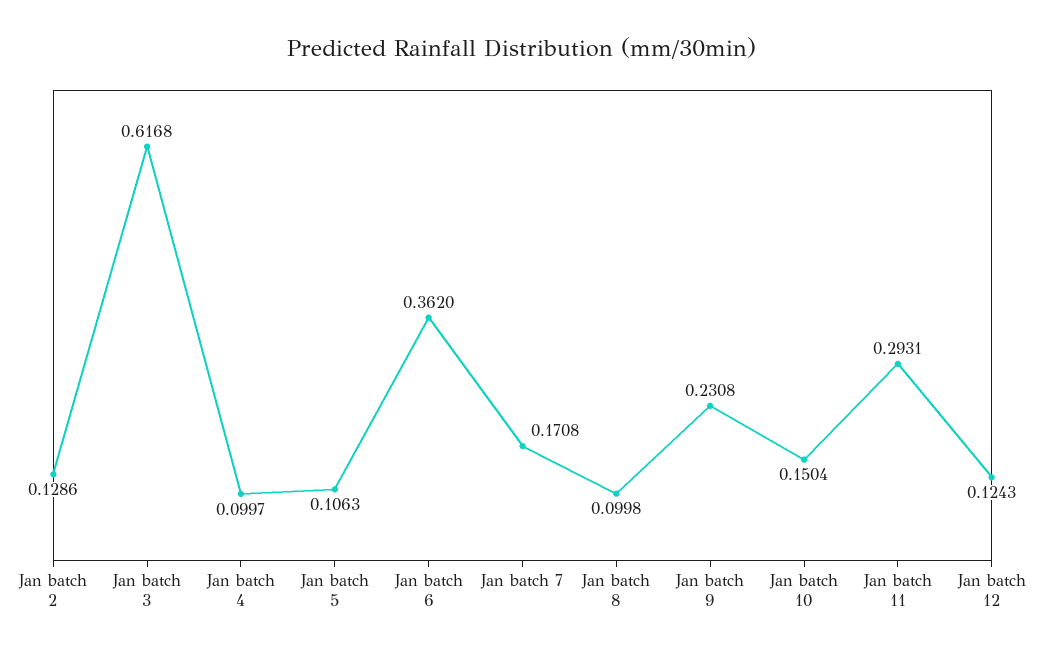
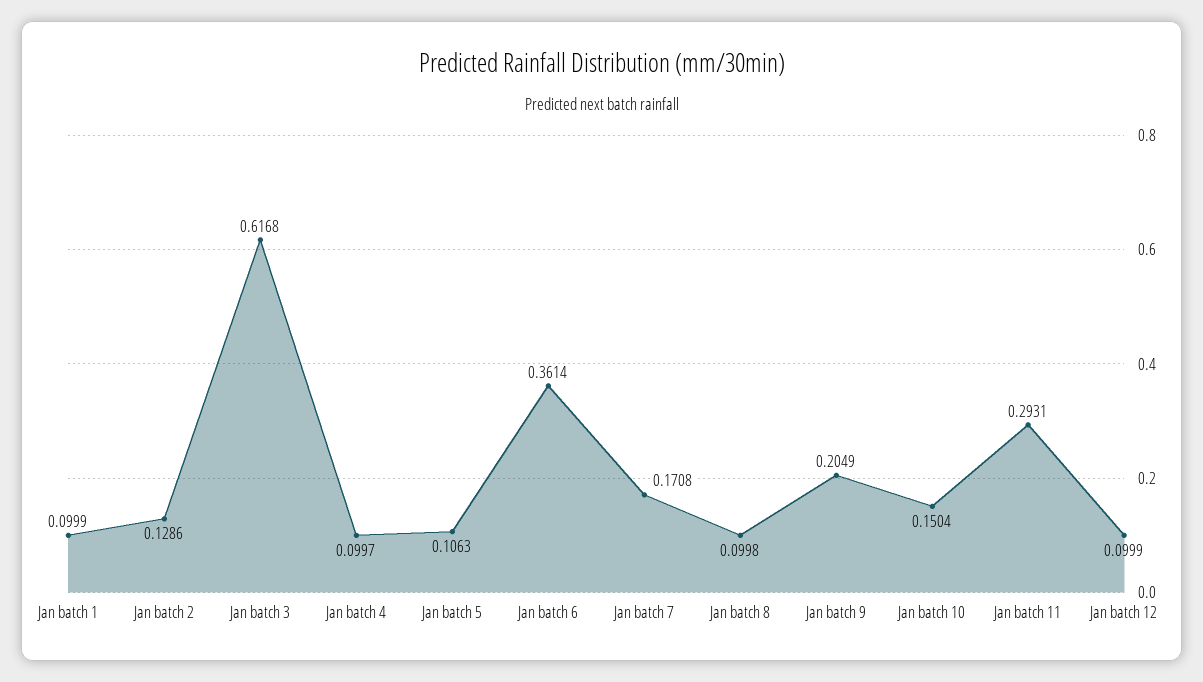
Jan batch 6: 0.362 -> 0.3614
Jan batch 9: 0.2308 -> 0.2049
Jan batch 12: 0.1243 -> 0.0999
Jan batch 1: none -> 0.0999

